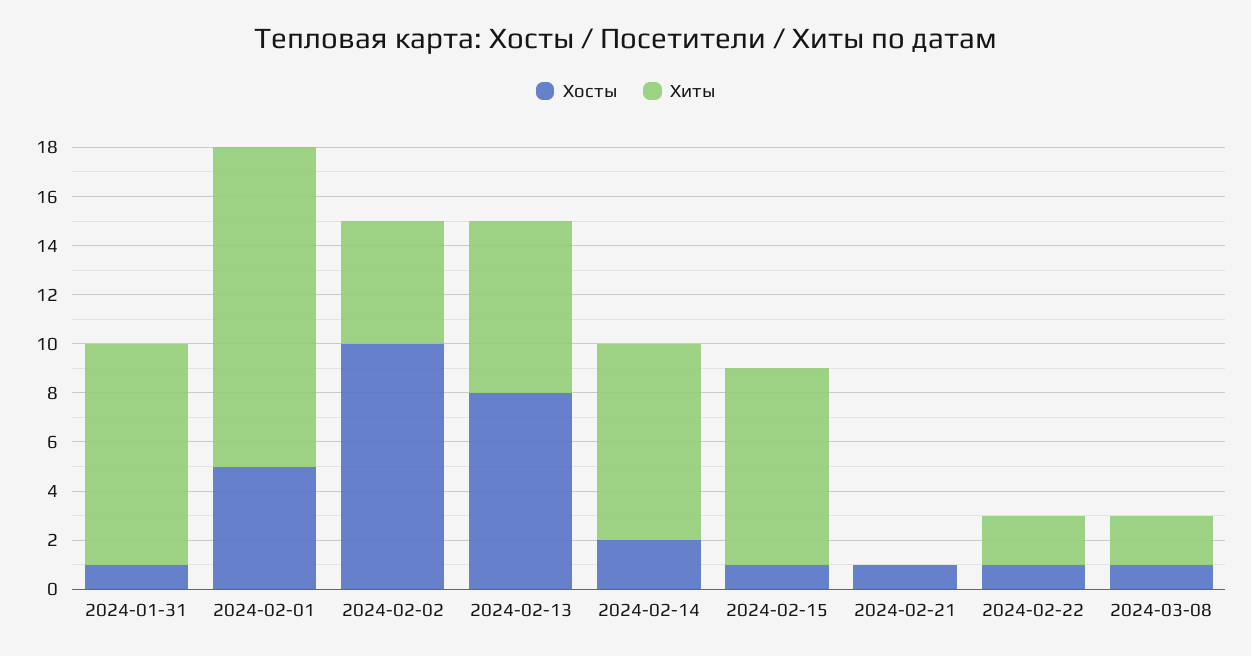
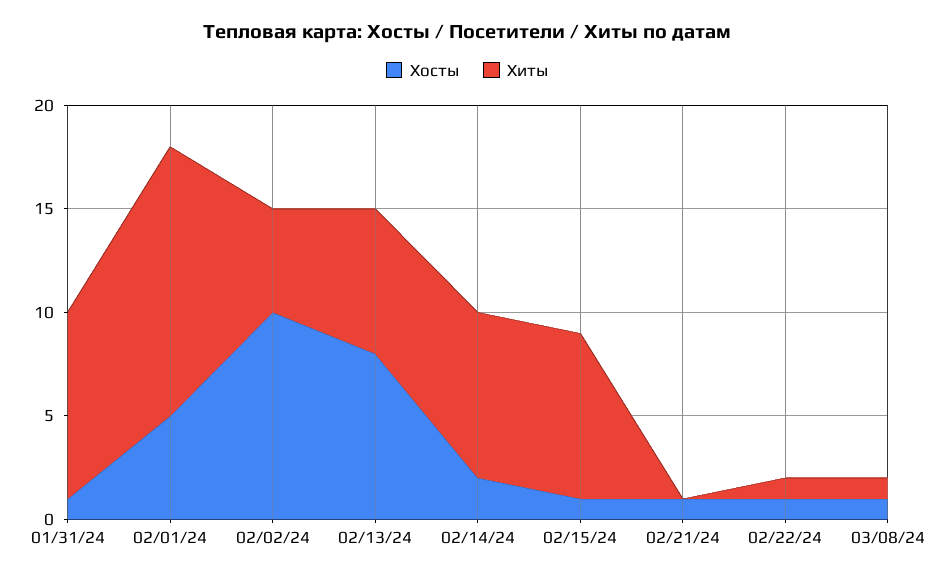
Хиты, 2024-02-22: 2 -> 1
Хиты, 2024-03-08: 2 -> 1

